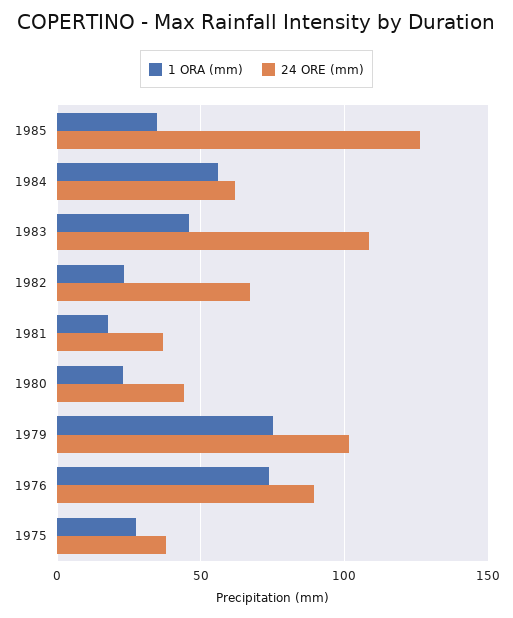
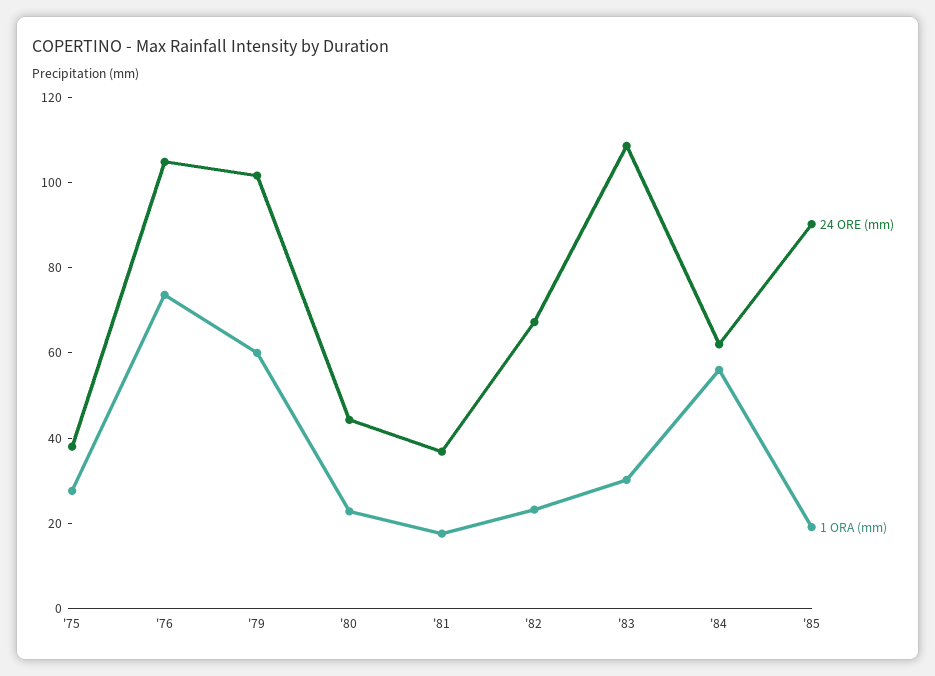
1 ORA (mm), 1985: 35 -> 20
24 ORE (mm), 1985: 125 -> 90
1 ORA (mm), 1983: 45 -> 30
1 ORA (mm), 1979: 75 -> 60
24 ORE (mm), 1976: 90 -> 105

